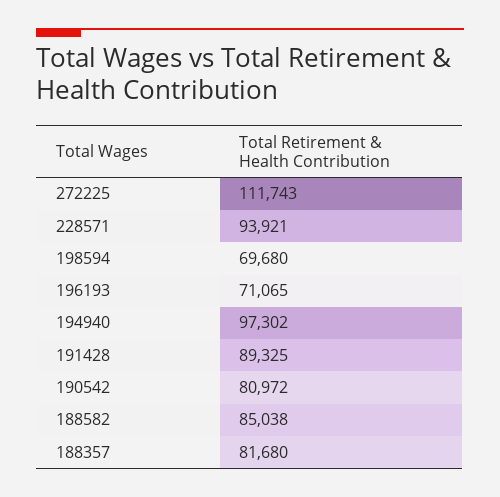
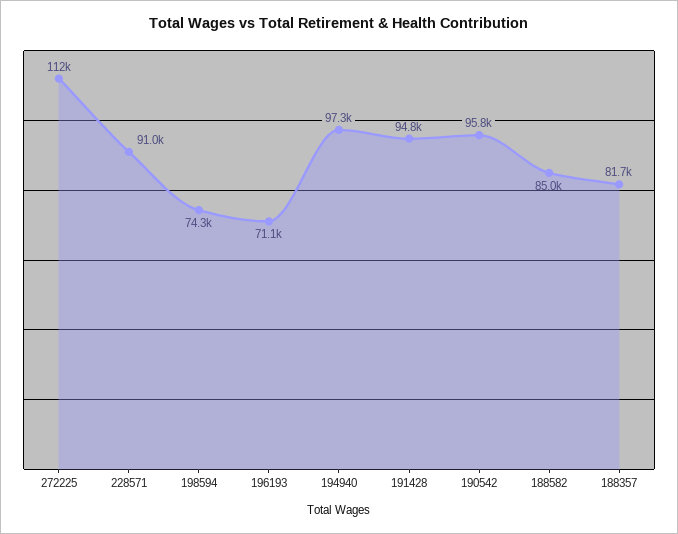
228571: 93921 -> 91000
198594: 69680 -> 74300
191428: 89325 -> 94800
190542: 80972 -> 95800

